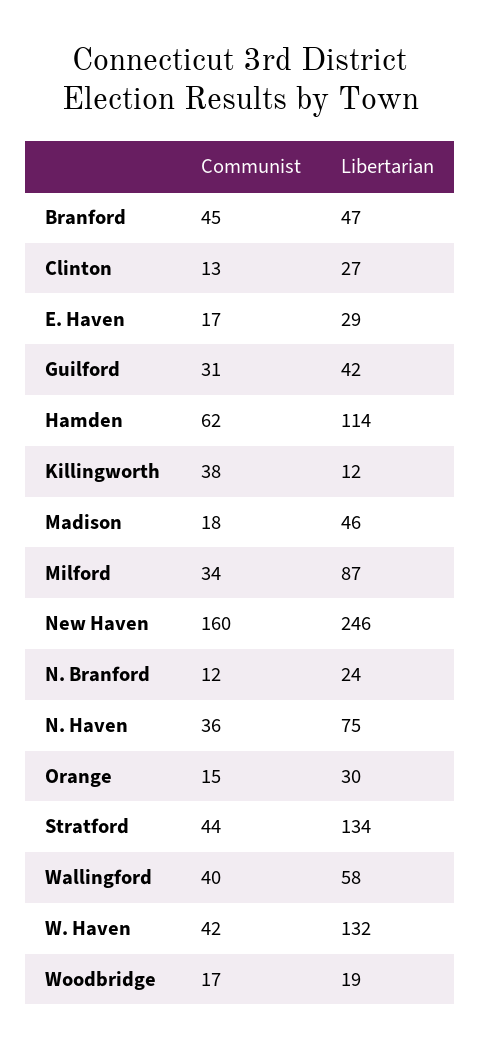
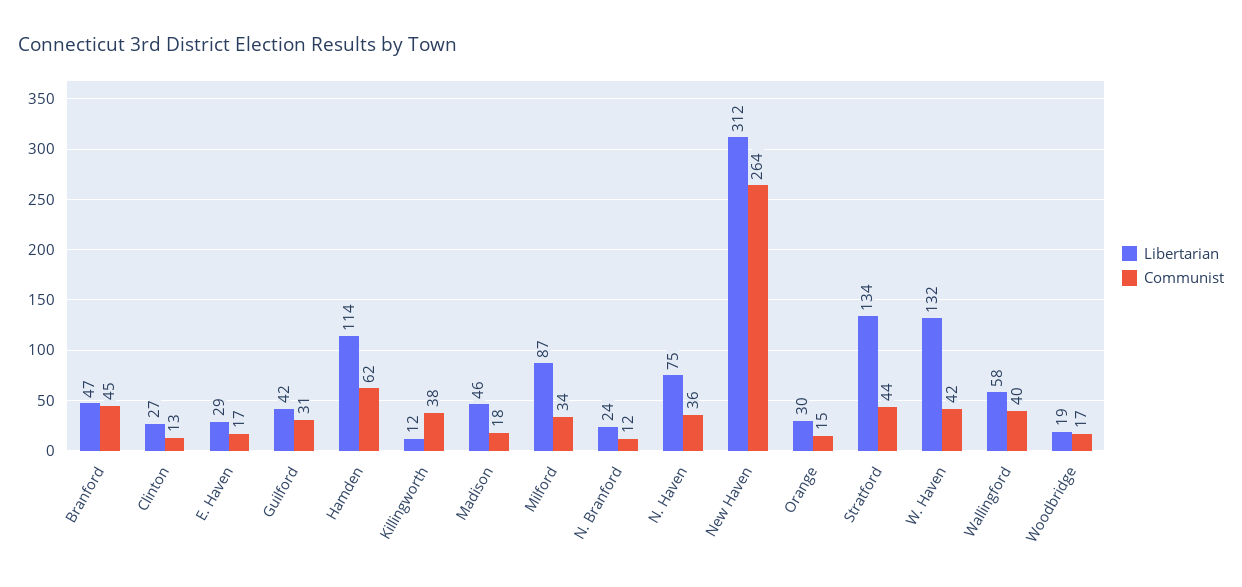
Communist, New Haven: 160 -> 264
Libertarian, New Haven: 246 -> 312

